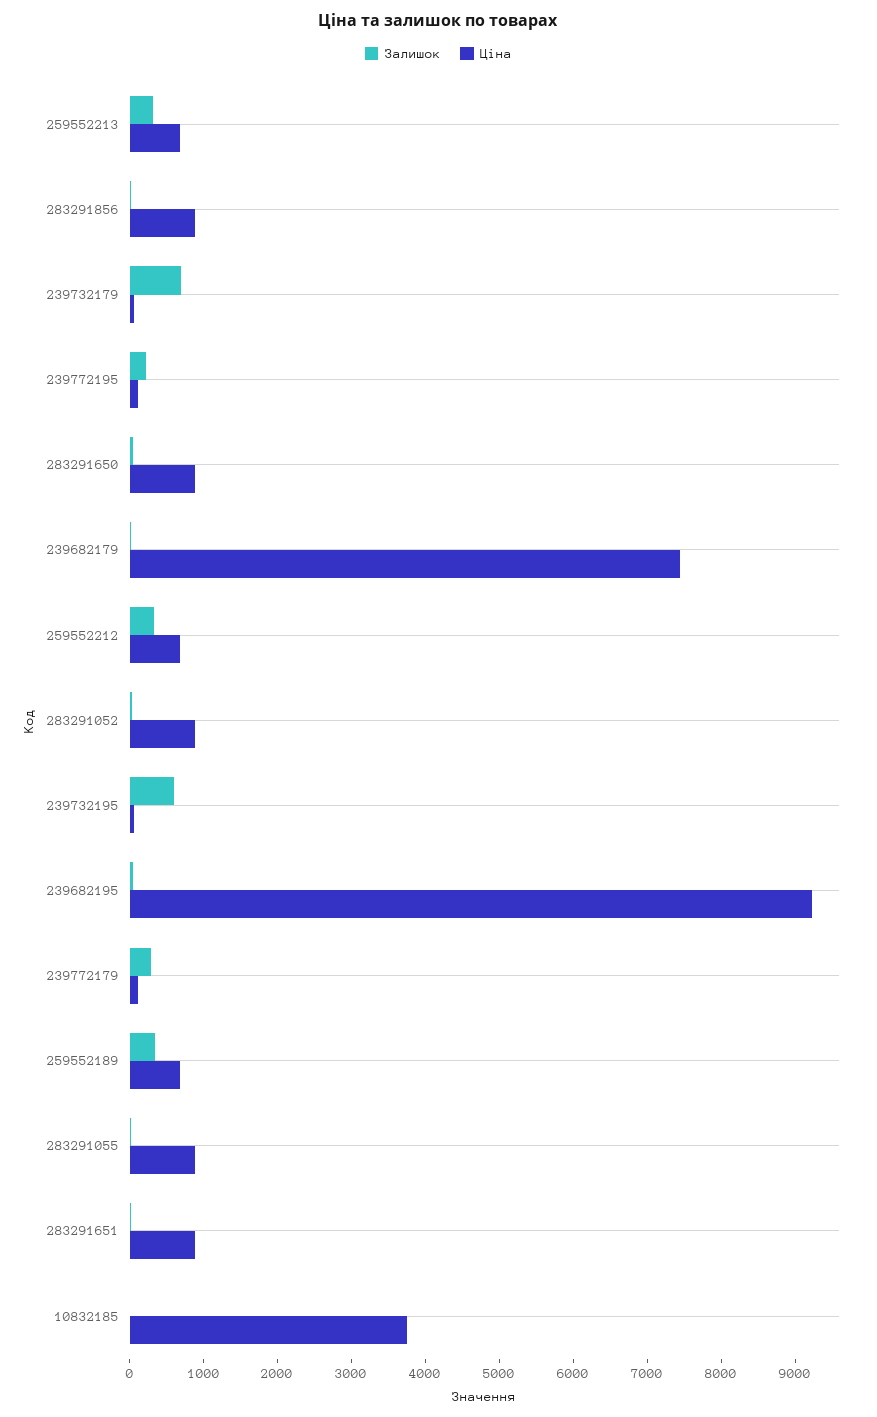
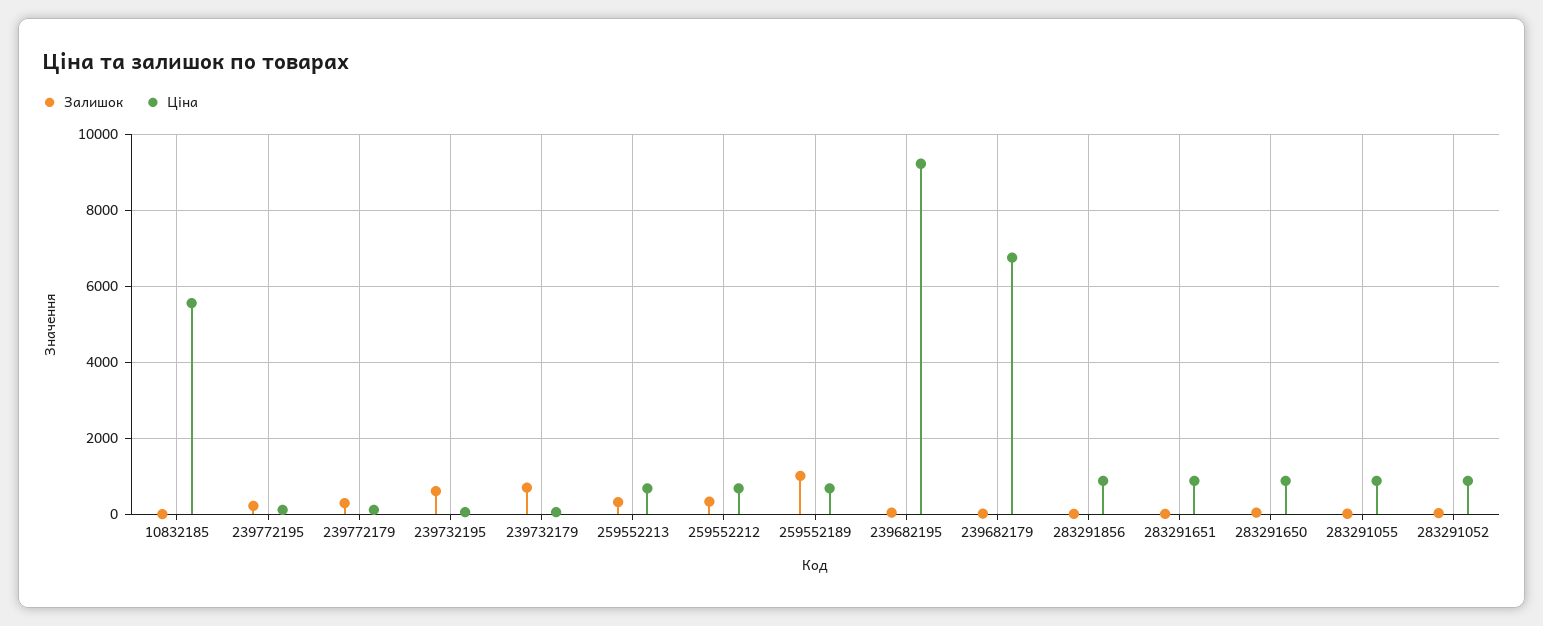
Ціна, 239682179: 7400 -> 6800
Залишок, 259552189: 400 -> 1000
Ціна, 10832185: 3800 -> 5600

